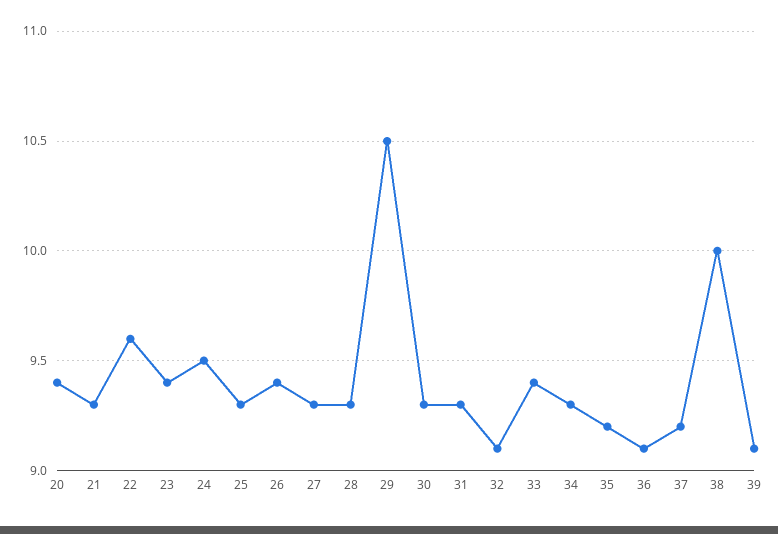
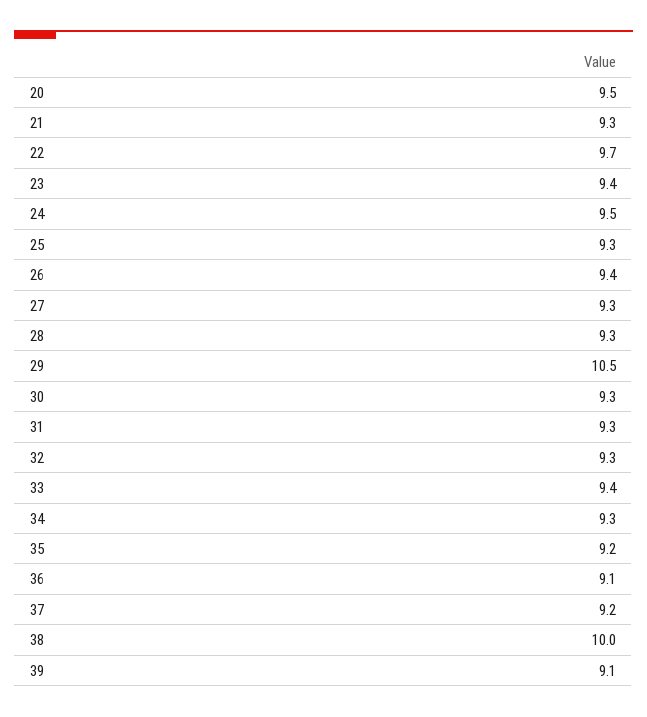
20: 9.4 -> 9.5
22: 9.6 -> 9.7
32: 9.1 -> 9.3

